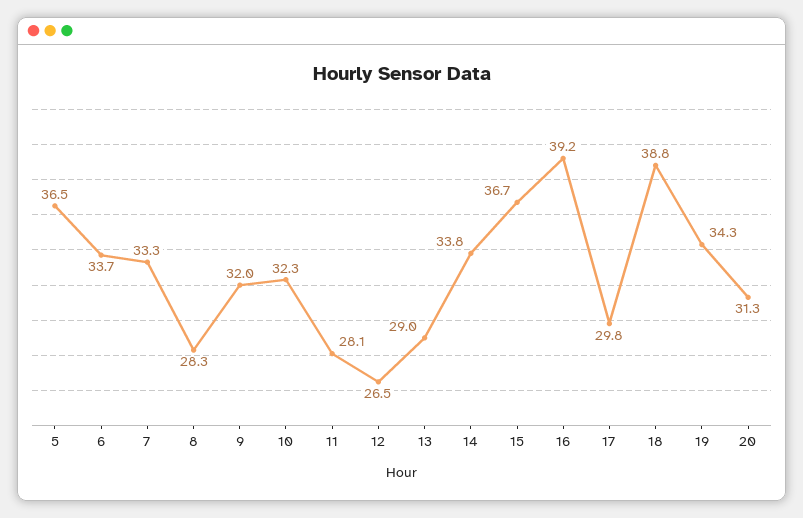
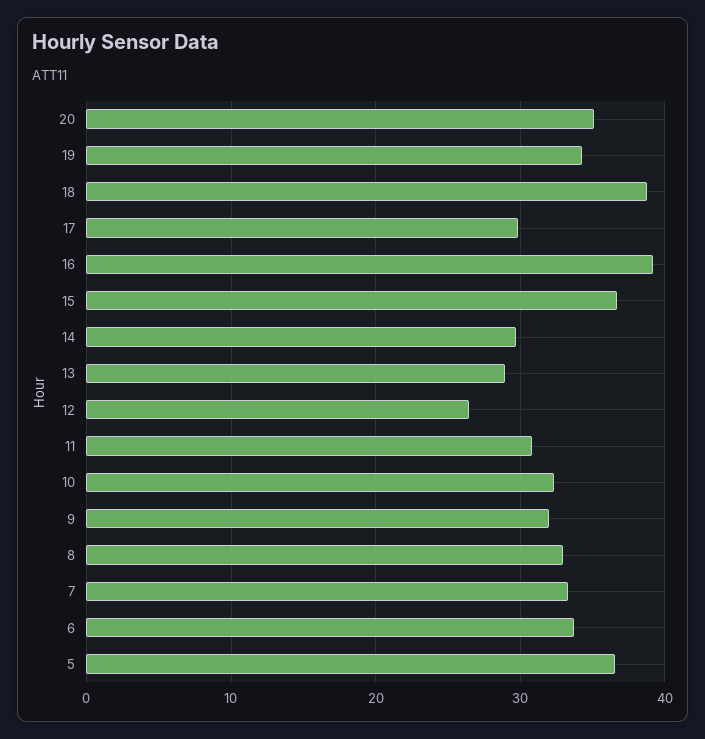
8: 28.3 -> 33
11: 28.1 -> 31
14: 33.8 -> 30
20: 31.3 -> 35

